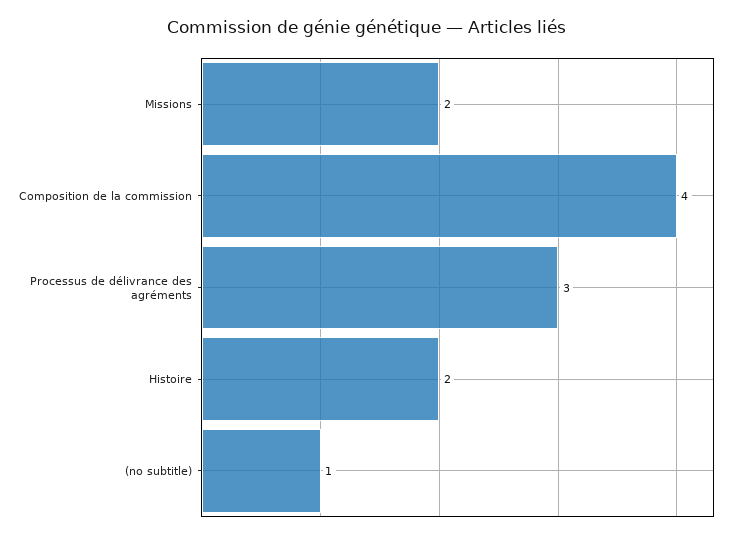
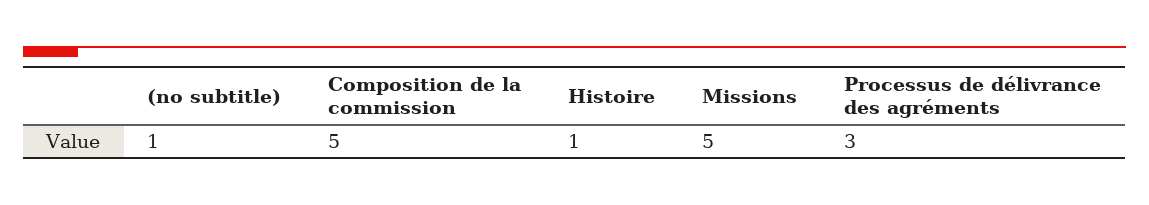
Missions: 2 -> 5
Composition de la commission: 4 -> 5
Histoire: 2 -> 1

